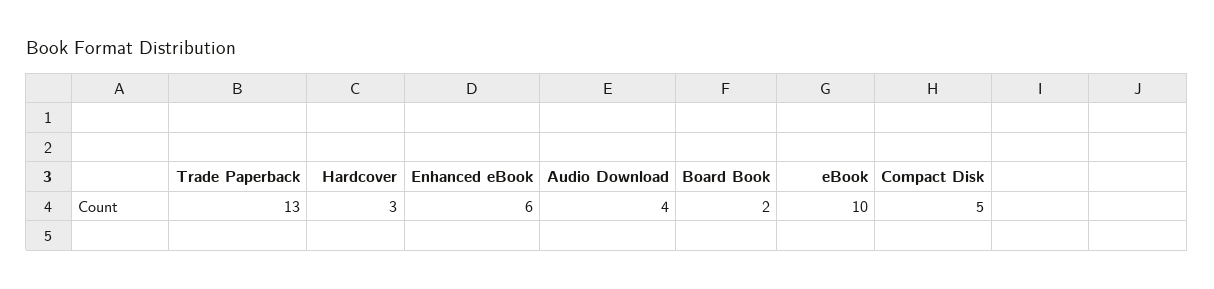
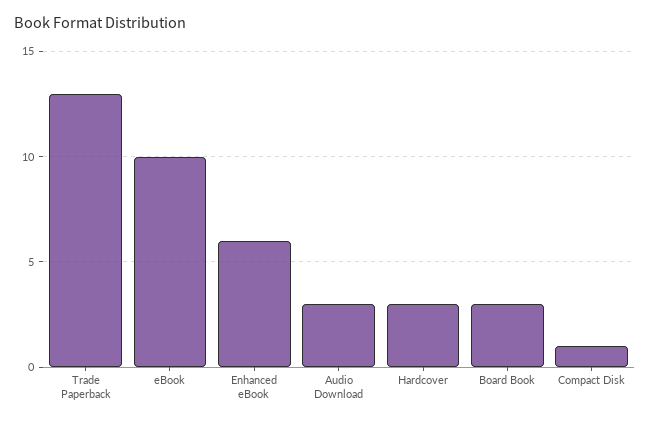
Audio Download: 4 -> 3
Board Book: 2 -> 3
Compact Disk: 5 -> 1

